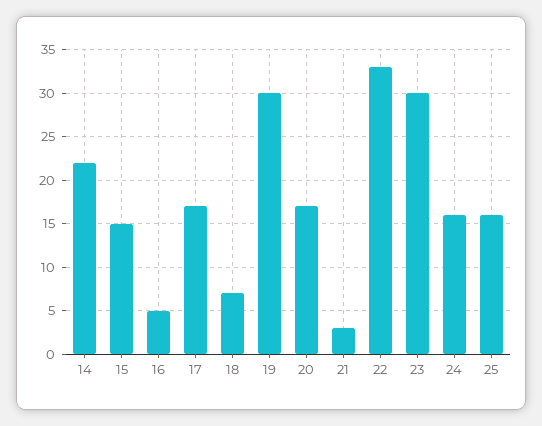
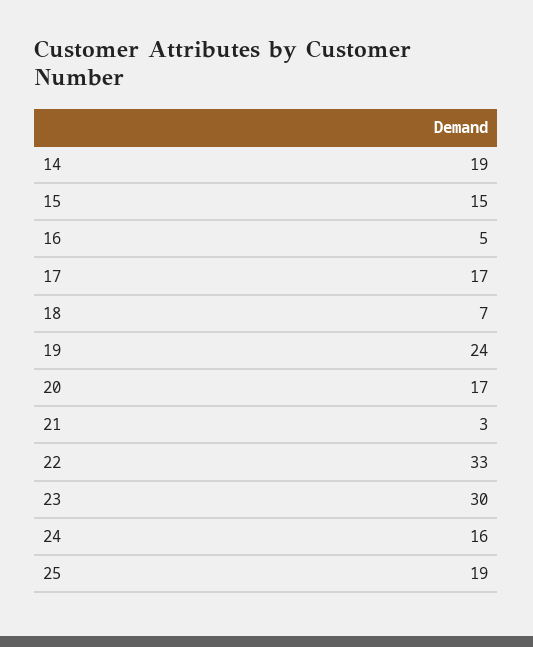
14: 22 -> 19
19: 30 -> 24
25: 16 -> 19

